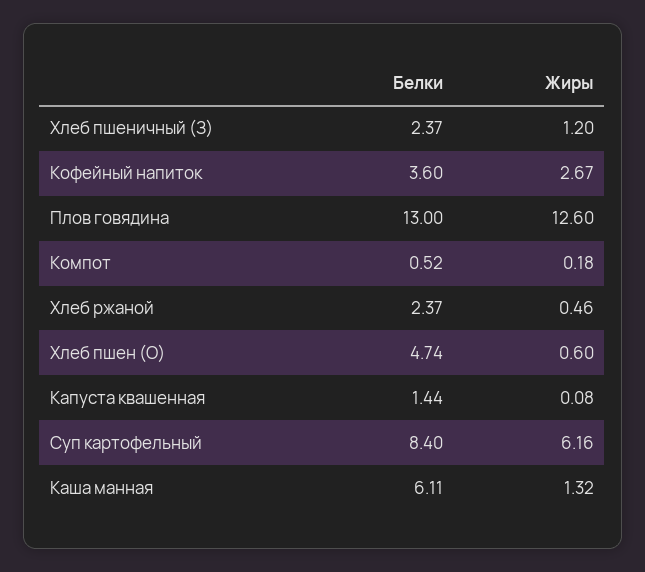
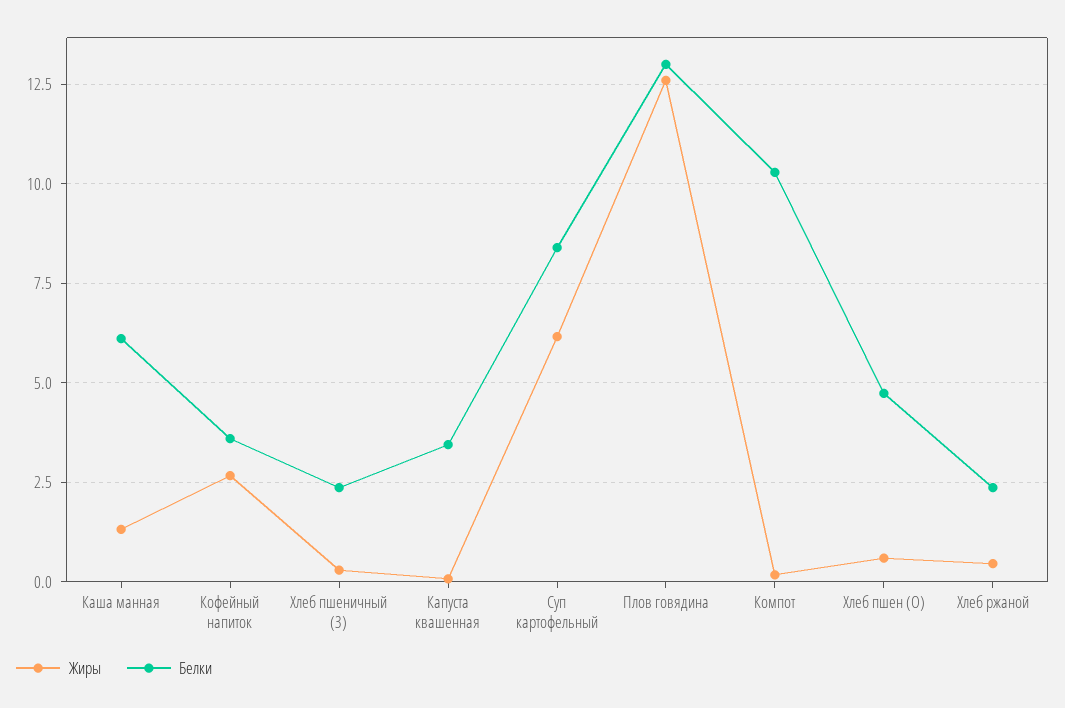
Жиры, Хлеб пшеничный (З): 1.2 -> 0.25
Белки, Компот: 0.52 -> 10.25
Белки, Капуста квашенная: 1.44 -> 3.5

